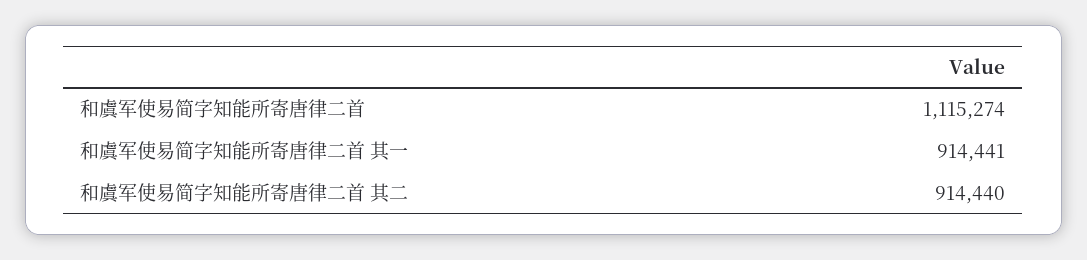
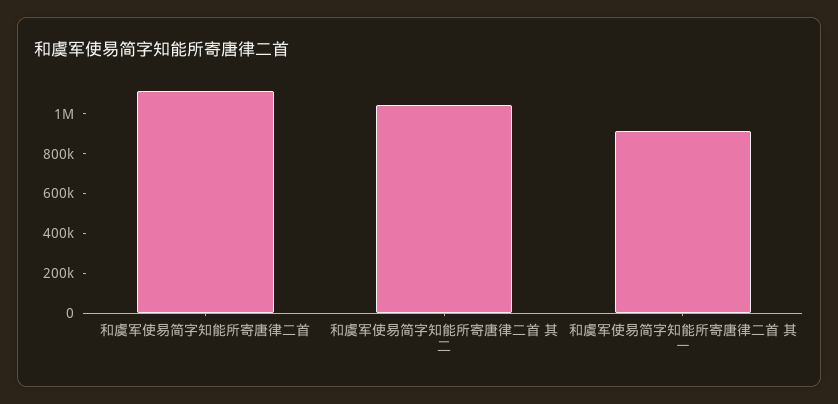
和虞军使易简字知能所寄唐律二首 其二: 914440 -> 1050000

